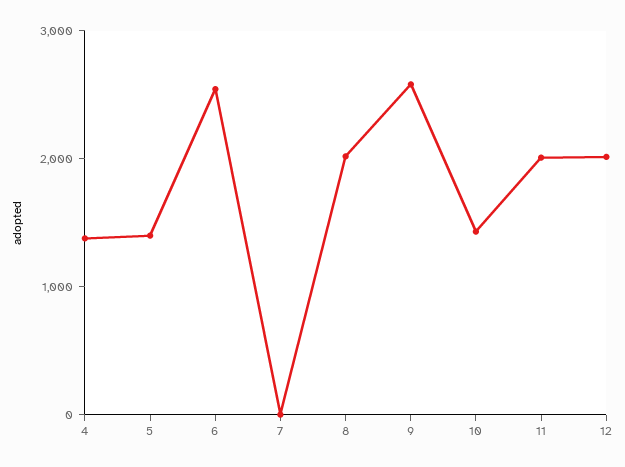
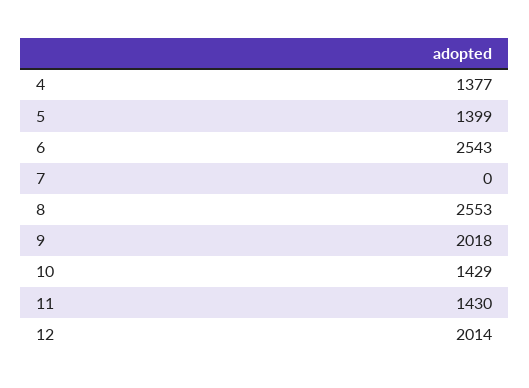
8: 2000 -> 2553
9: 2600 -> 2018
11: 2000 -> 1430

